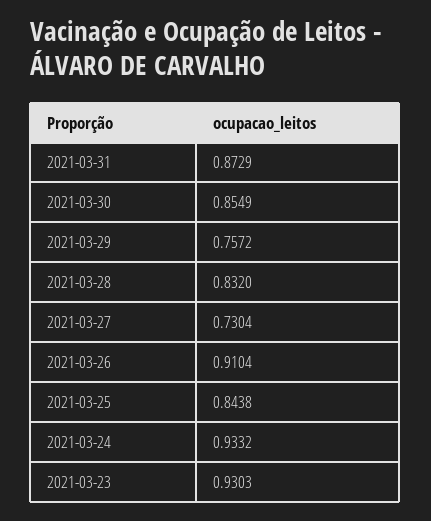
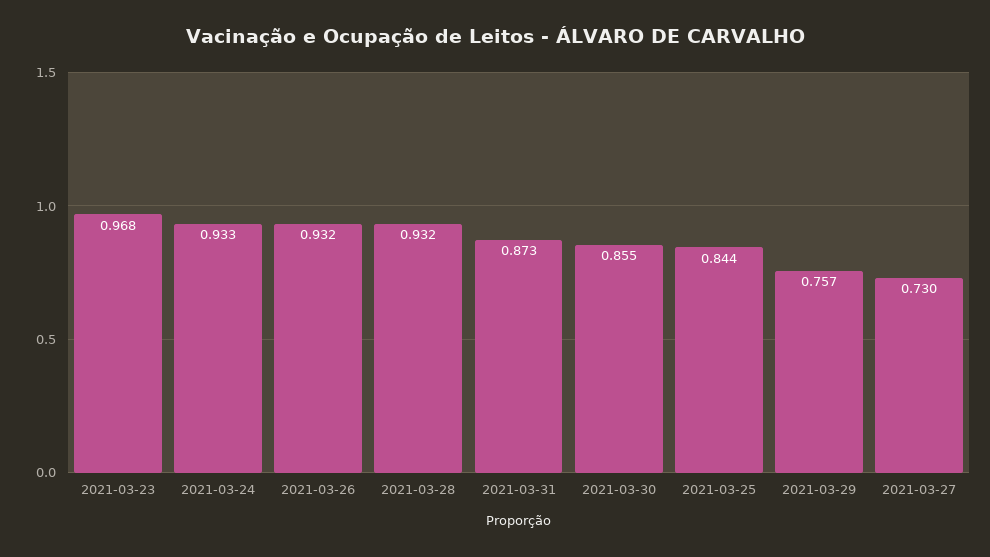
2021-03-28: 0.832 -> 0.932
2021-03-26: 0.9104 -> 0.932
2021-03-23: 0.9303 -> 0.968

